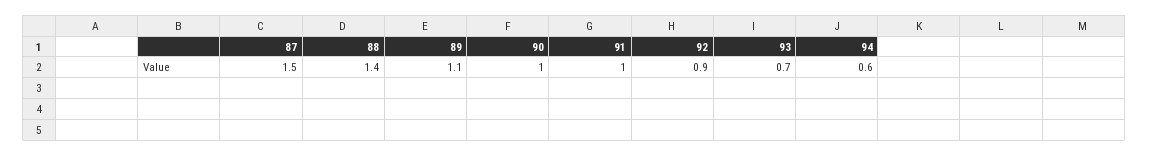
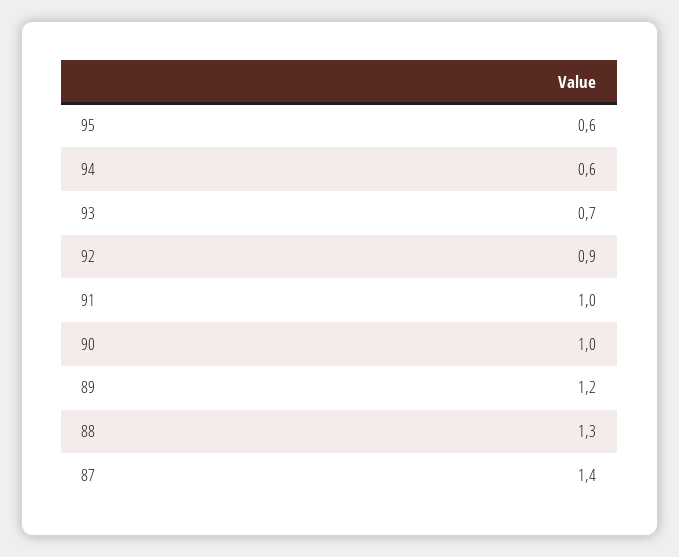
87: 1.5 -> 1.4
88: 1.4 -> 1.3
89: 1.1 -> 1.2
95: none -> 0.6

